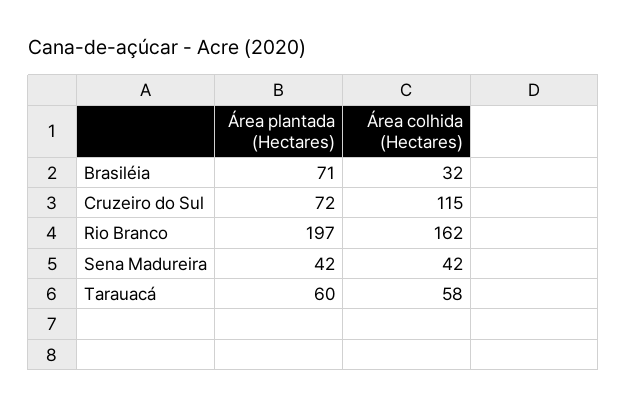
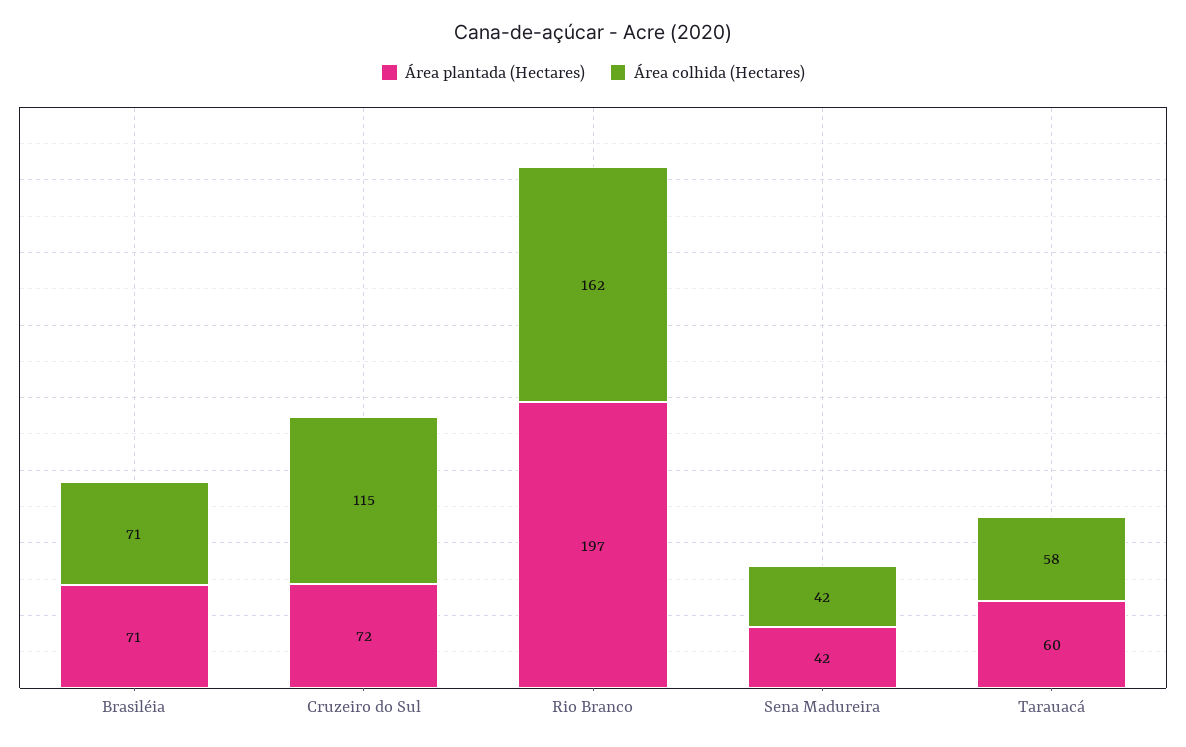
Área colhida (Hectares), Brasiléia: 32 -> 71

